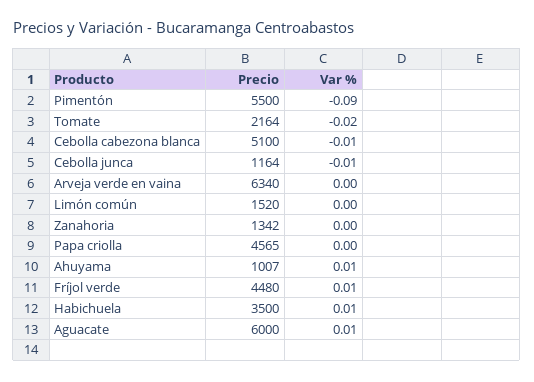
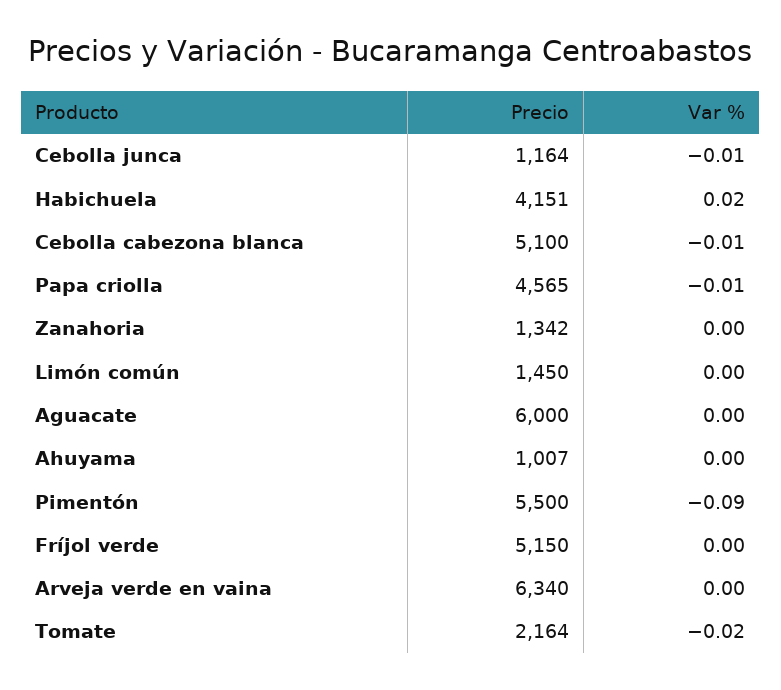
Precio, Limón común: 1520 -> 1450
Var %, Papa criolla: 0 -> -0.01
Var %, Ahuyama: 0.01 -> 0
Precio, Fríjol verde: 4480 -> 5150
Var %, Fríjol verde: 0.01 -> 0
Precio, Habichuela: 3500 -> 4151
Var %, Habichuela: 0.01 -> 0.02
Var %, Aguacate: 0.01 -> 0

